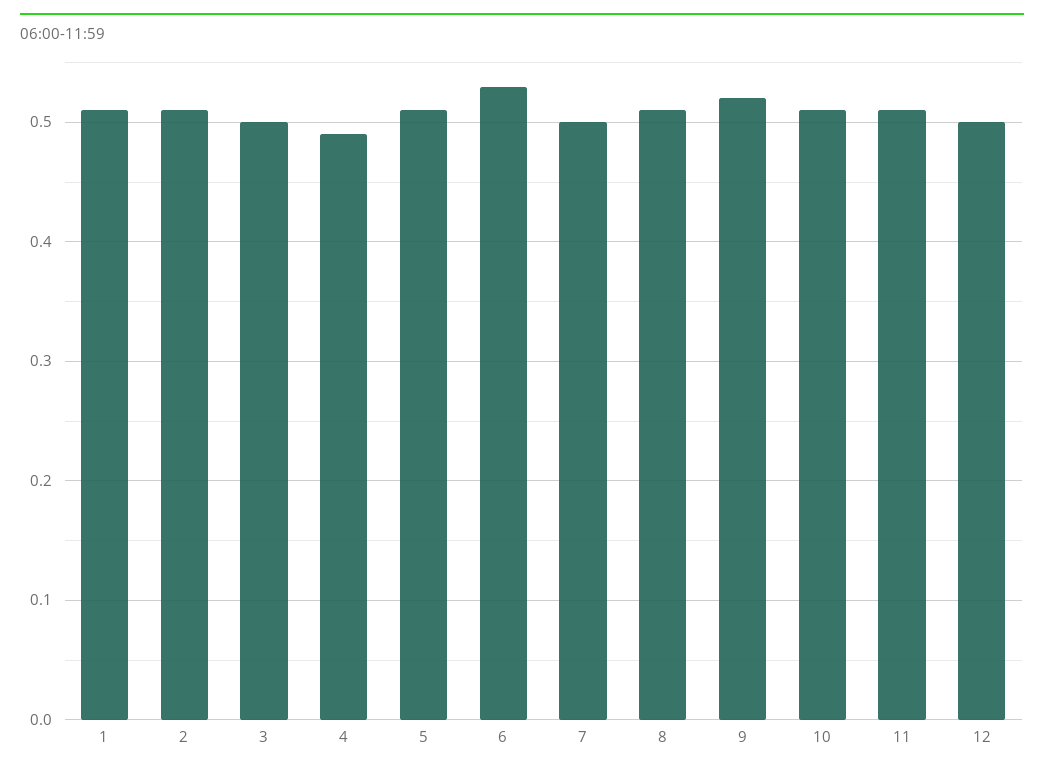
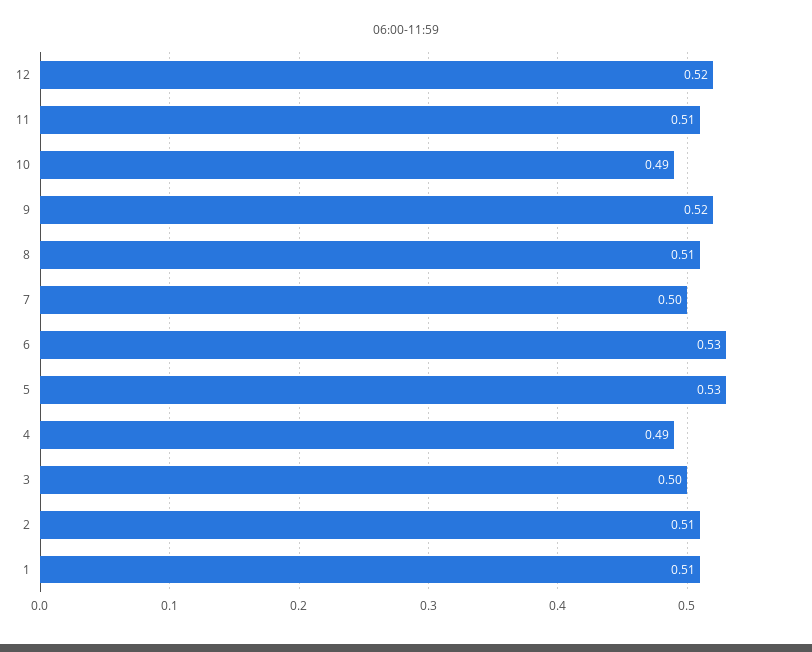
5: 0.51 -> 0.53
10: 0.51 -> 0.49
12: 0.5 -> 0.52

